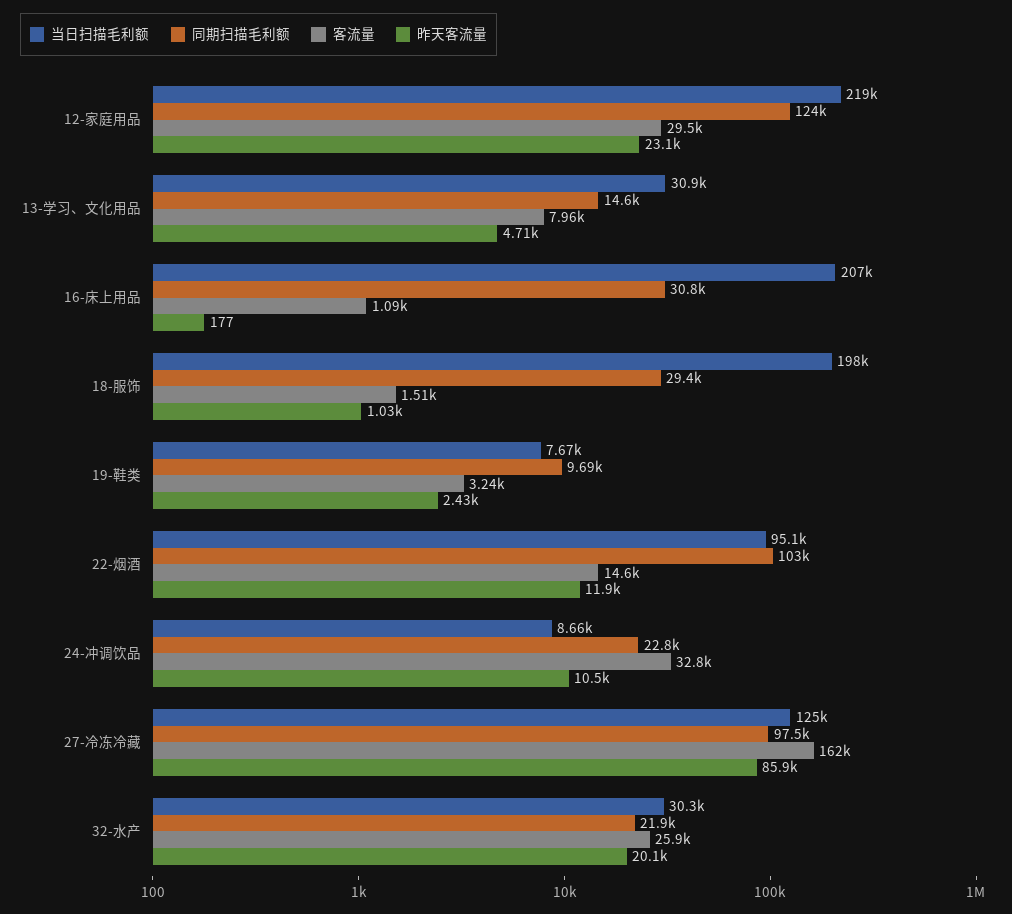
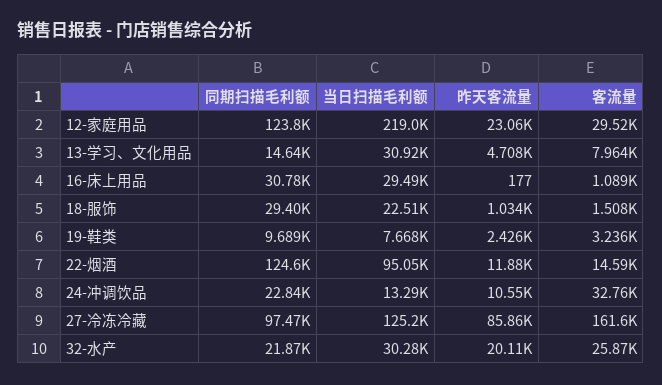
当日扫描毛利额, 16-床上用品: 207000 -> 29490
当日扫描毛利额, 18-服饰: 198000 -> 22510
同期扫描毛利额, 22-烟酒: 103000 -> 124600
当日扫描毛利额, 24-冲调饮品: 8660 -> 13290

